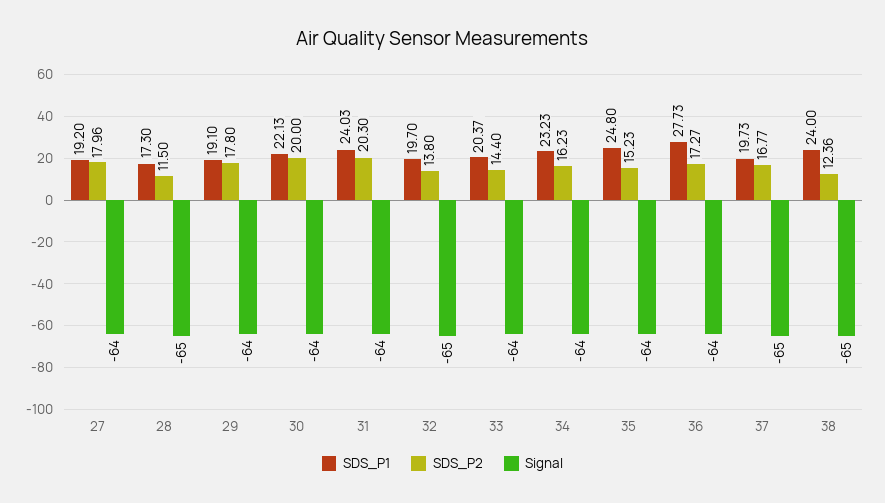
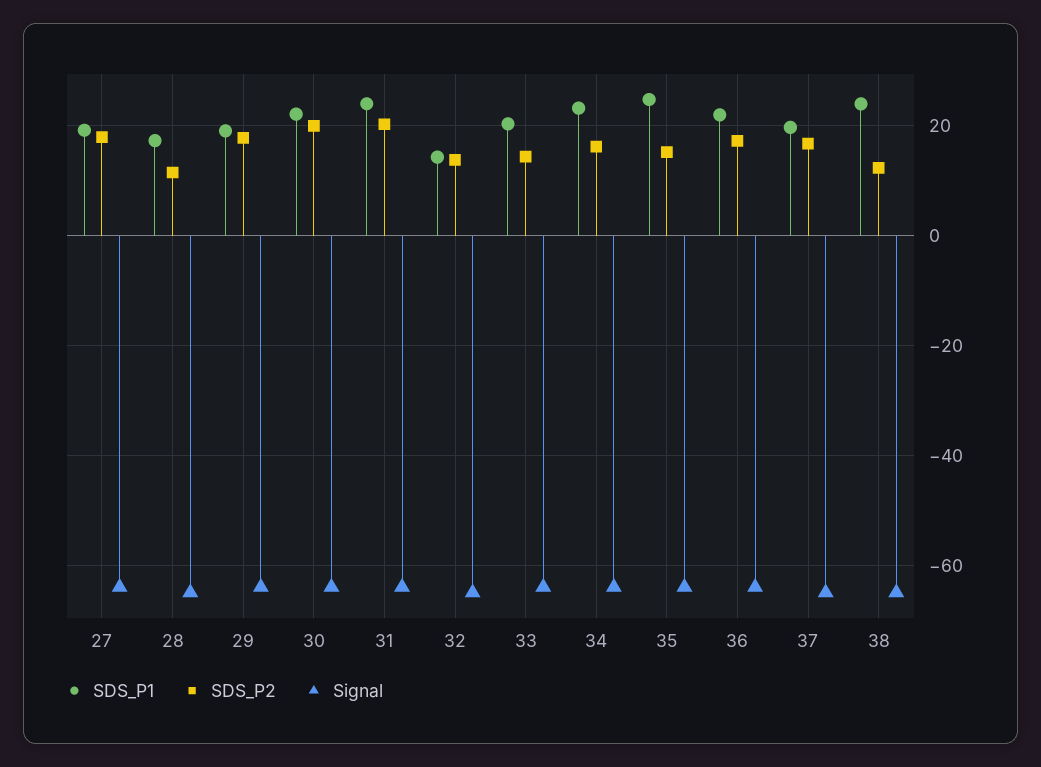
SDS_P1, 32: 19.7 -> 14
SDS_P1, 36: 27.73 -> 22

